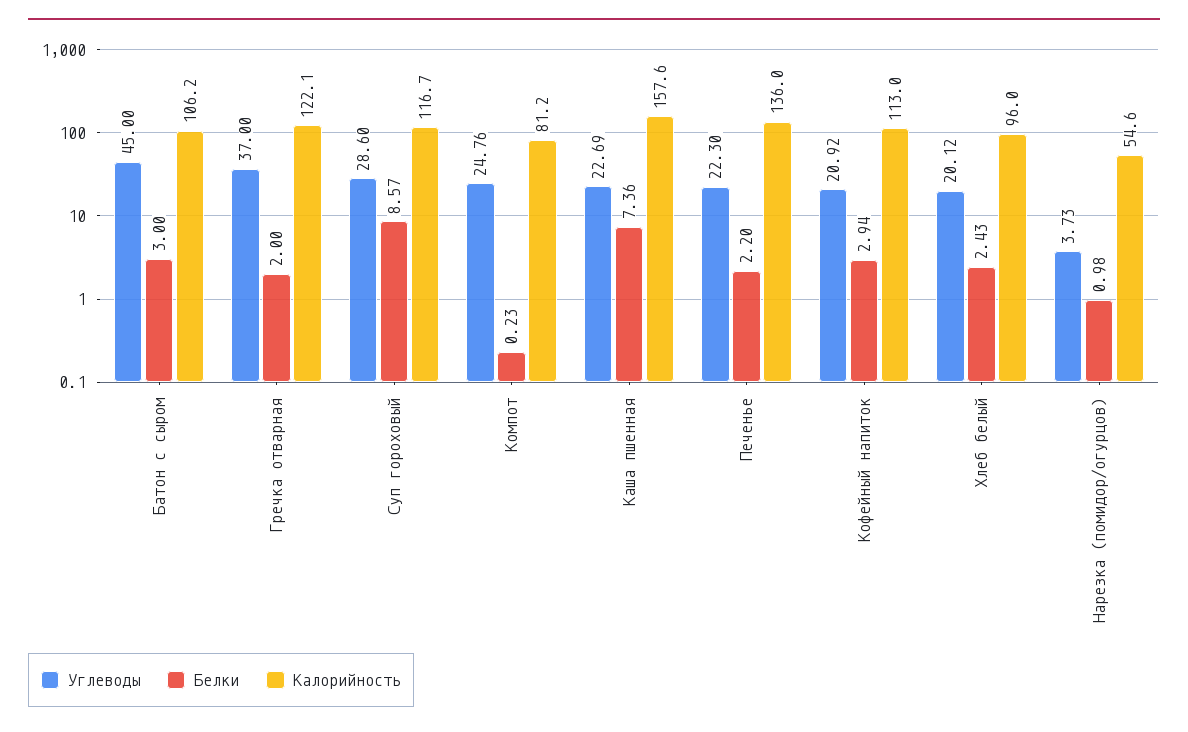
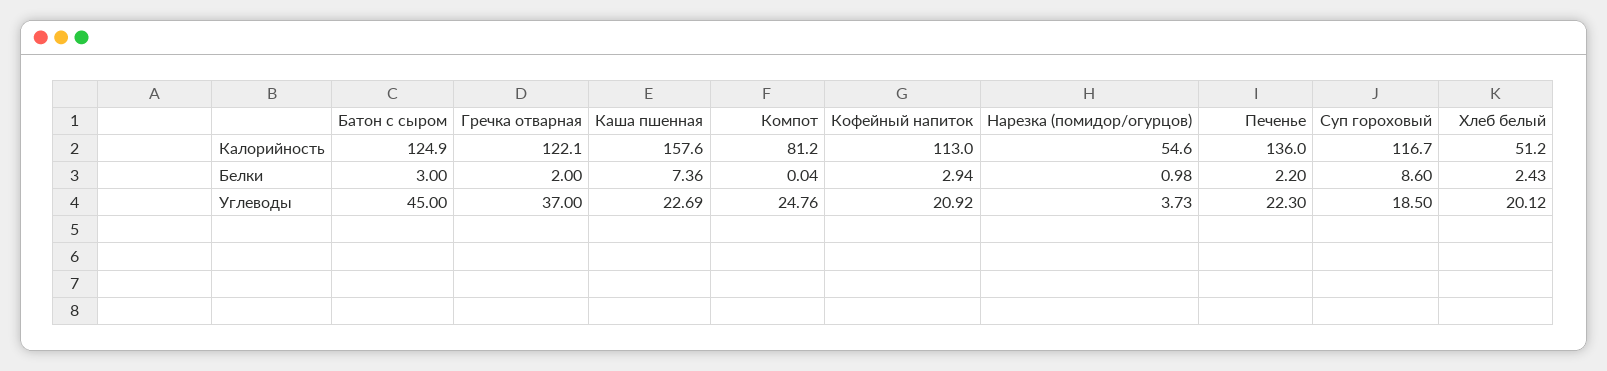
Калорийность, Батон с сыром: 106.2 -> 124.9
Углеводы, Суп гороховый: 28.6 -> 18.5
Белки, Суп гороховый: 8.57 -> 8.6
Белки, Компот: 0.23 -> 0.04
Калорийность, Хлеб белый: 96 -> 51.2

